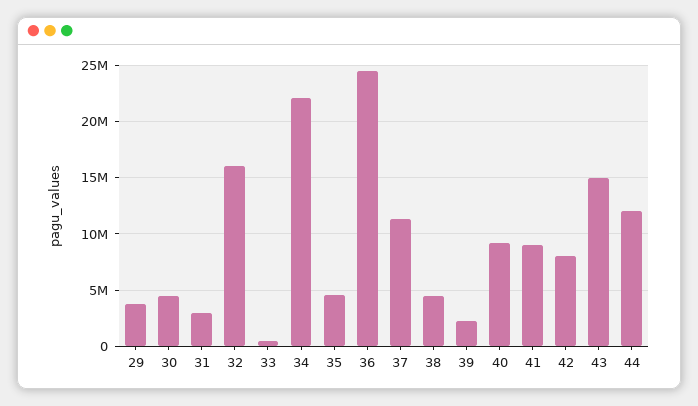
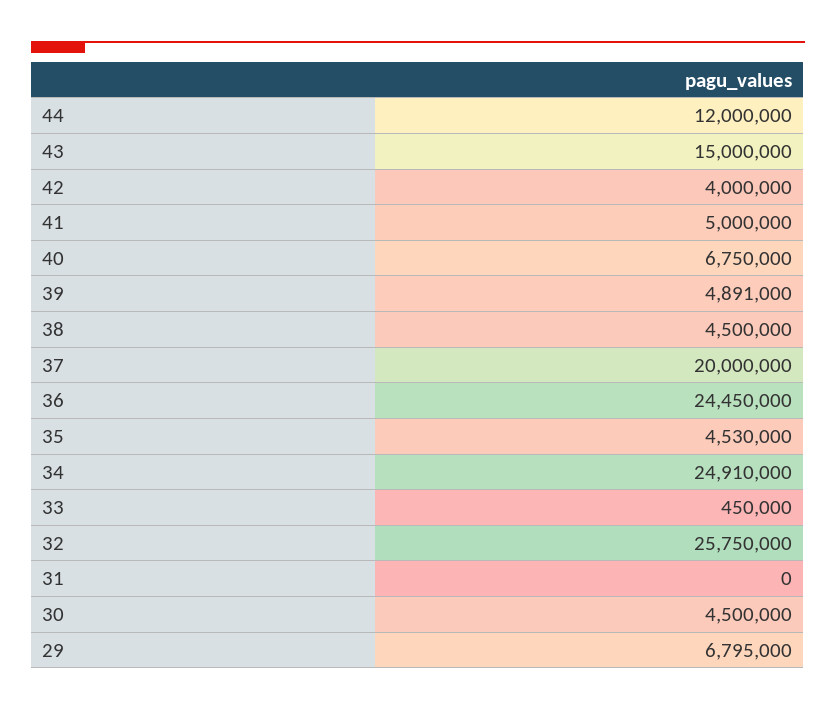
29: 4000000 -> 6795000
31: 3000000 -> 0
32: 16000000 -> 25750000
34: 22000000 -> 24910000
37: 11000000 -> 20000000
39: 2000000 -> 4891000
40: 9000000 -> 6750000
41: 9000000 -> 5000000
42: 8000000 -> 4000000

